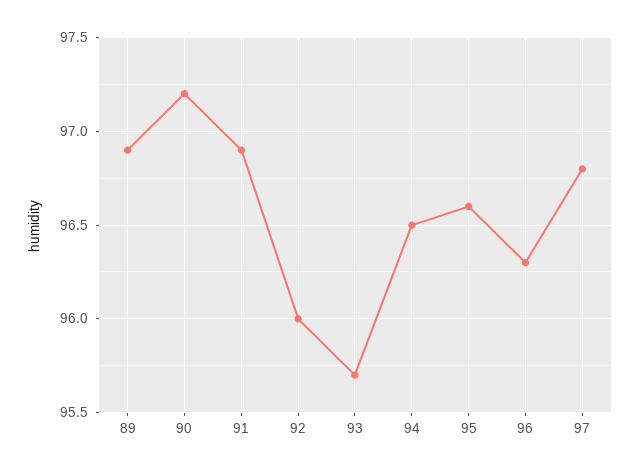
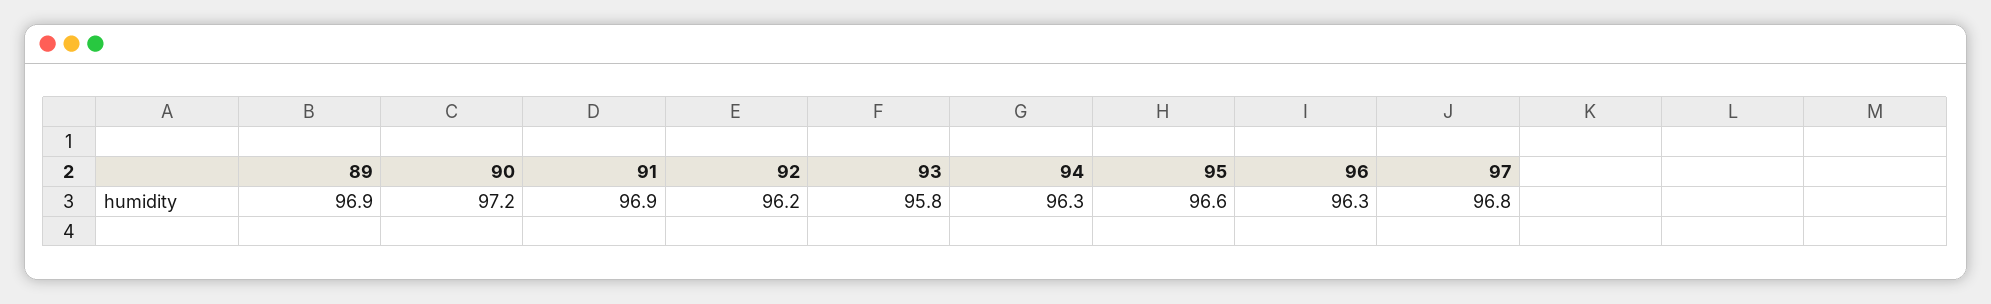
92: 96 -> 96.2
93: 95.7 -> 95.8
94: 96.5 -> 96.3

